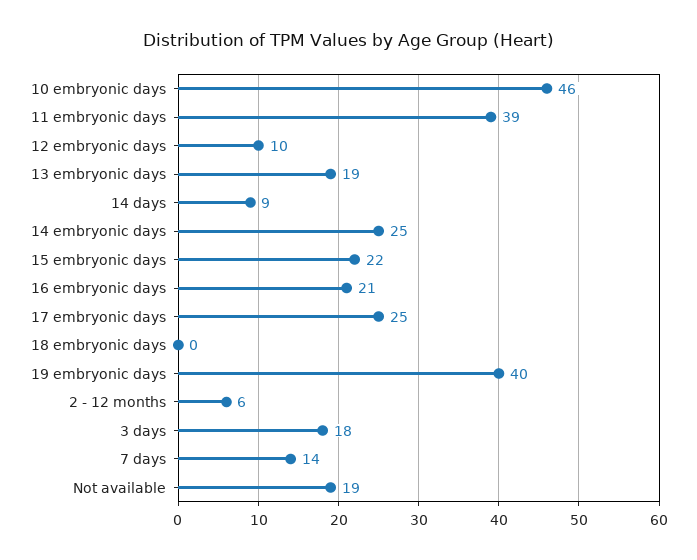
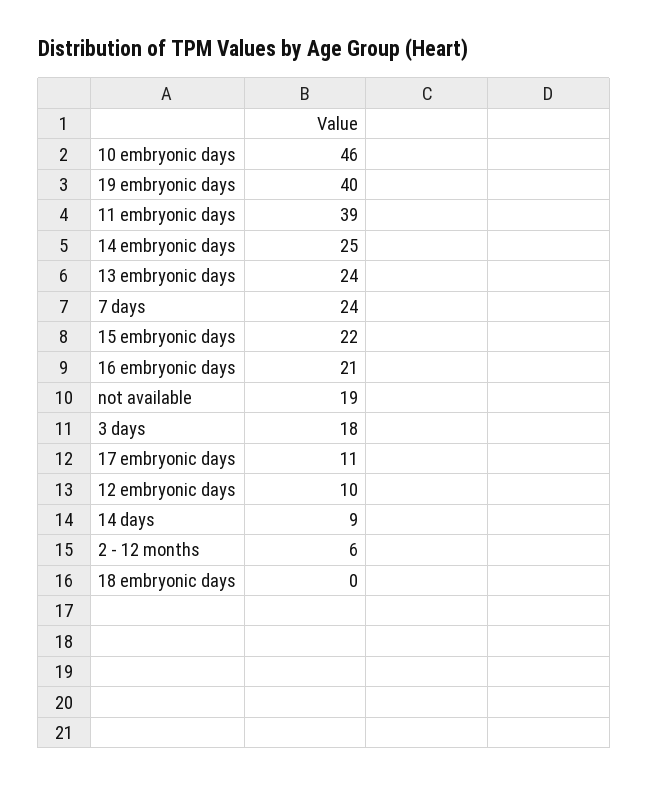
13 embryonic days: 19 -> 24
17 embryonic days: 25 -> 11
7 days: 14 -> 24

